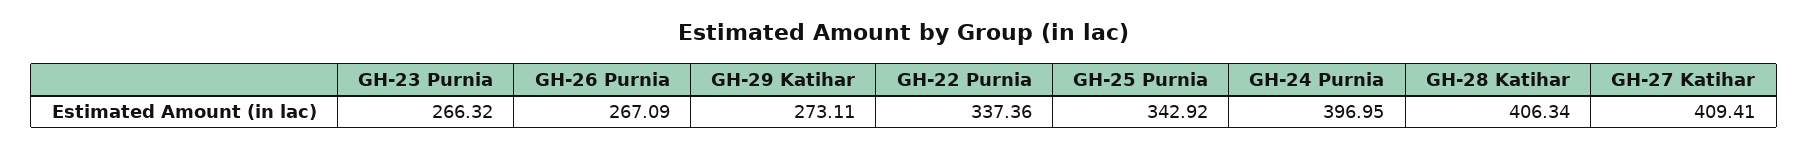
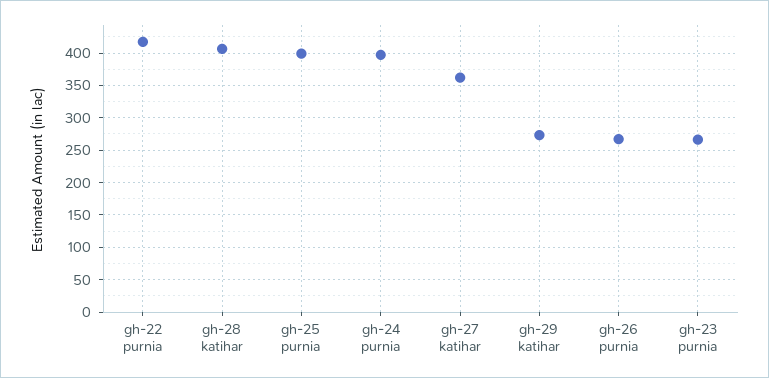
GH-22 Purnia: 337.36 -> 420
GH-25 Purnia: 342.92 -> 400
GH-27 Katihar: 409.41 -> 360

